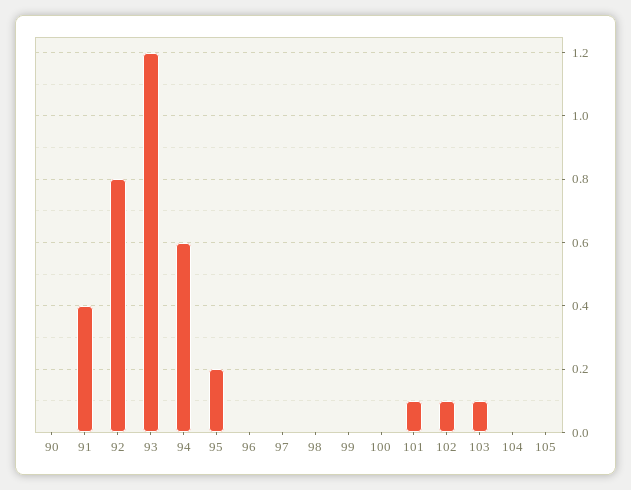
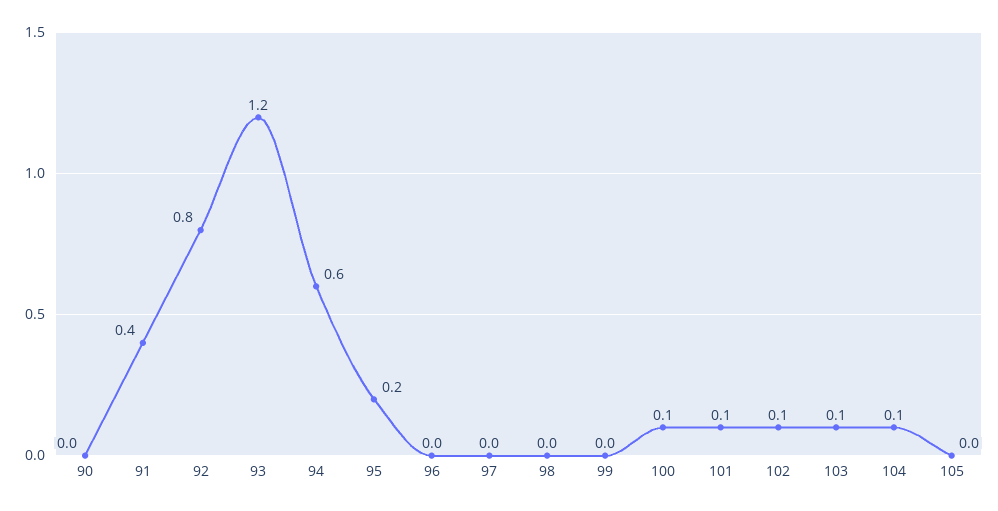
100: 0 -> 0.1
104: 0 -> 0.1

